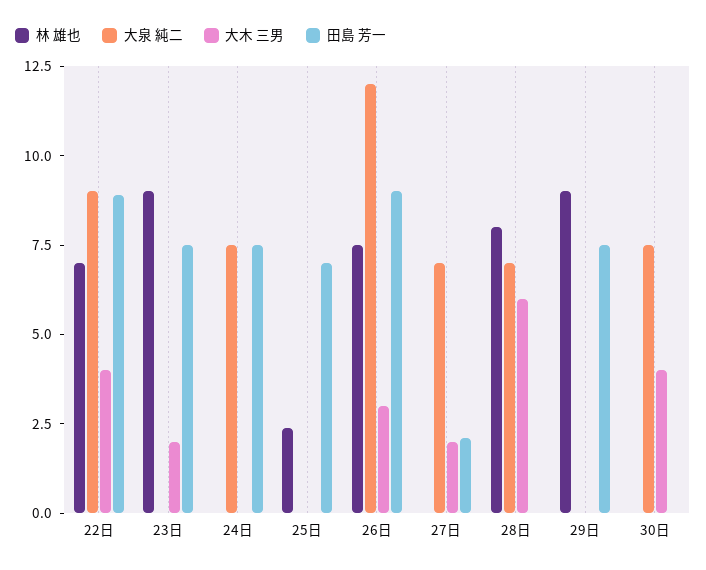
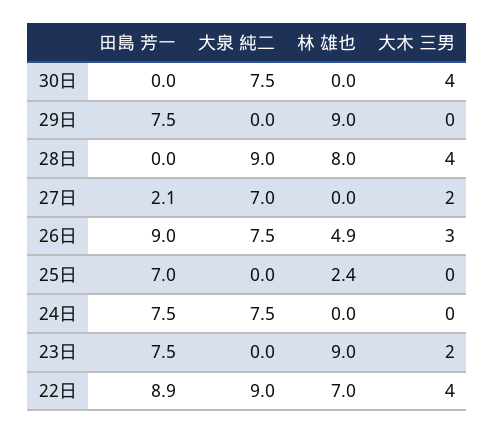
林 雄也, 26日: 7.5 -> 4.9
大泉 純二, 26日: 12 -> 7.5
大泉 純二, 28日: 7 -> 9
大木 三男, 28日: 6 -> 4

